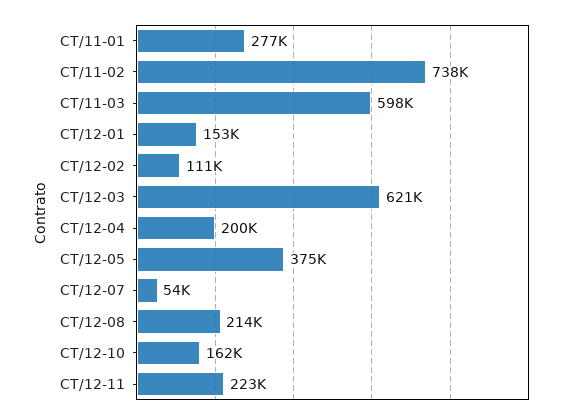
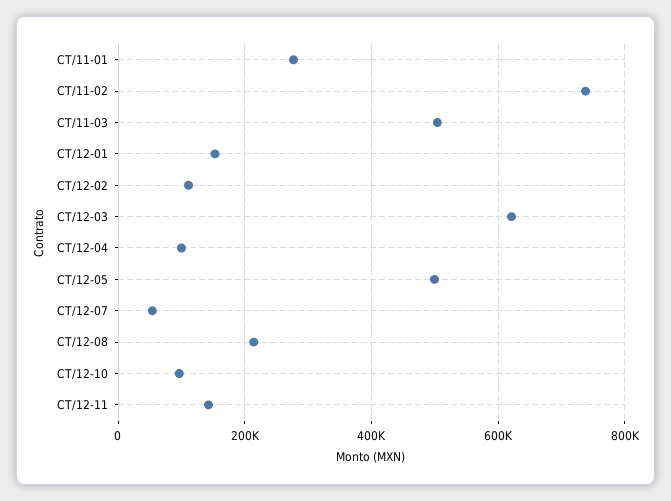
CT/11-03: 598000 -> 500000
CT/12-04: 200000 -> 100000
CT/12-05: 375000 -> 500000
CT/12-10: 162000 -> 100000
CT/12-11: 223000 -> 140000

